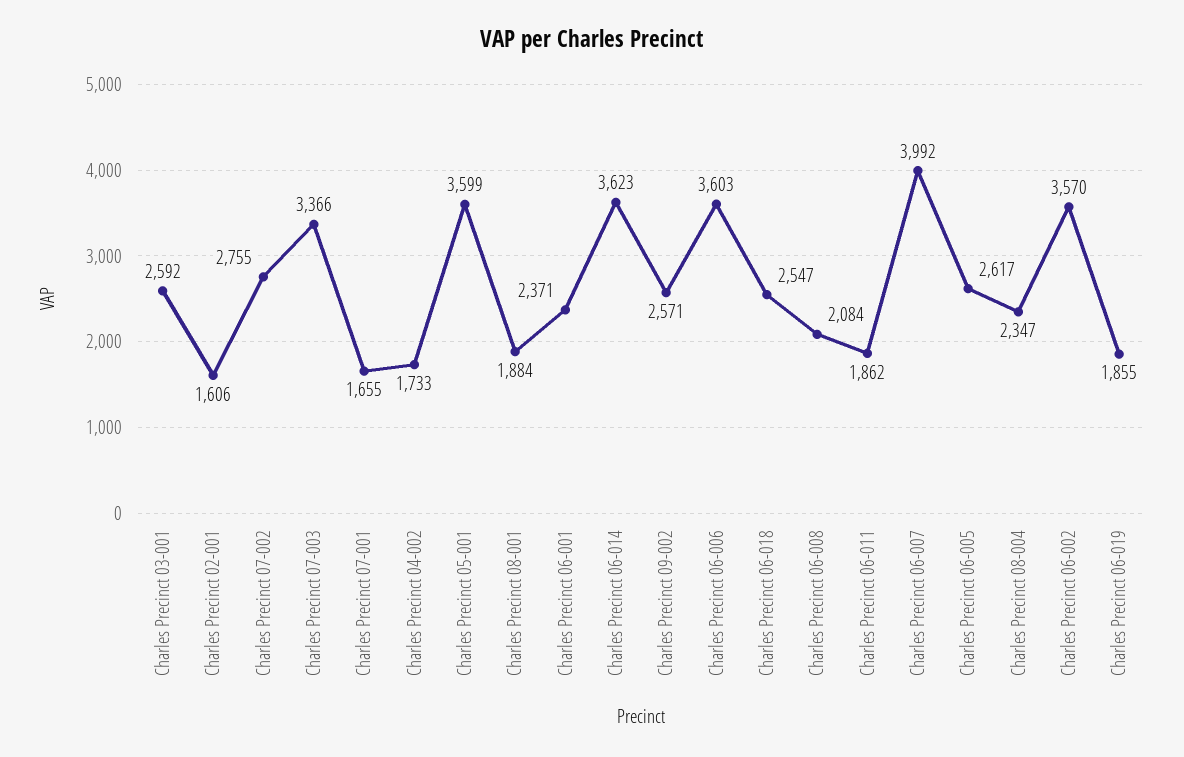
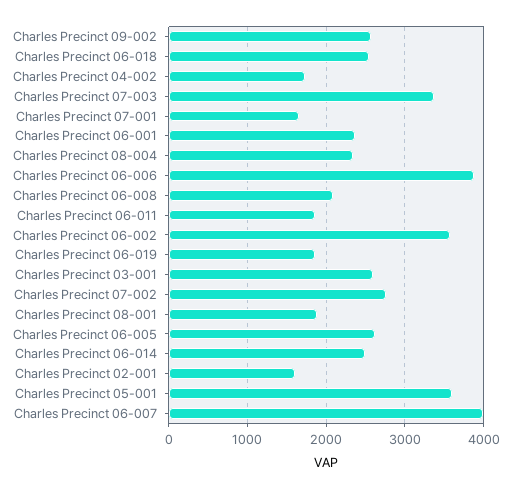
Charles Precinct 06-014: 3623 -> 2500
Charles Precinct 06-006: 3603 -> 3900

